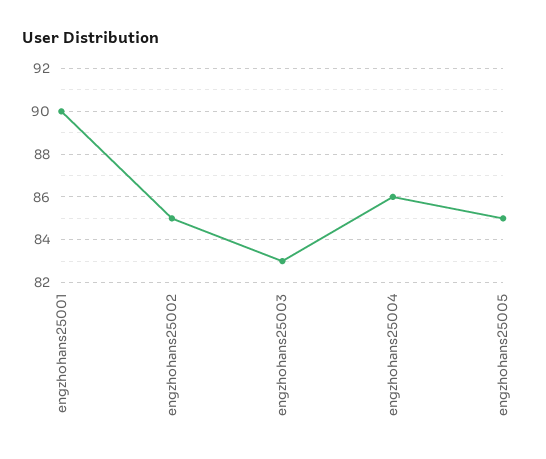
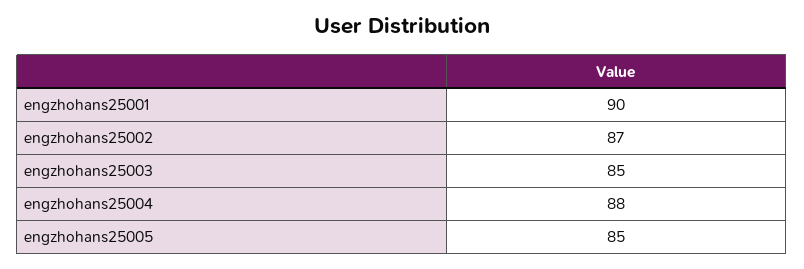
engzhohans25002: 85 -> 87
engzhohans25003: 83 -> 85
engzhohans25004: 86 -> 88

